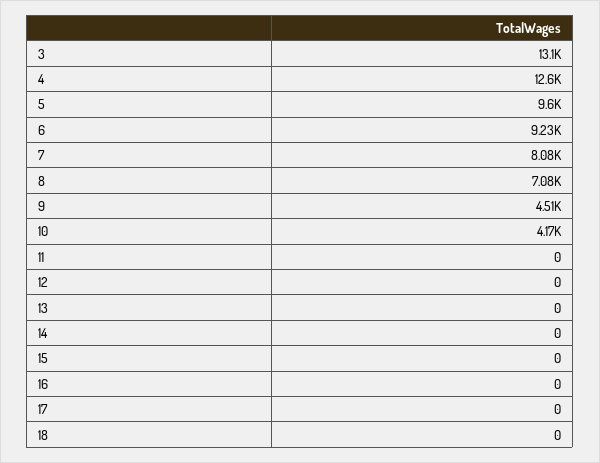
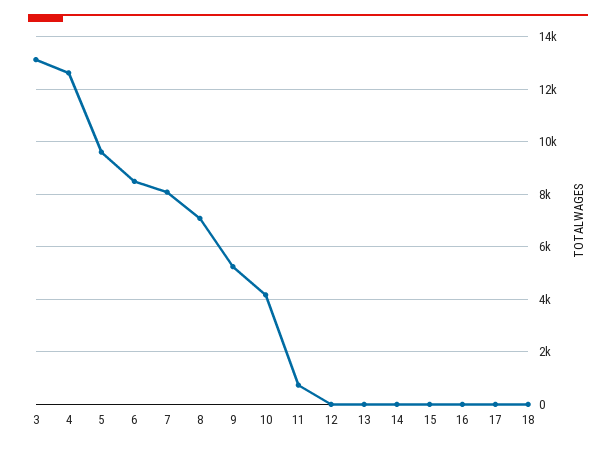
6: 9230 -> 8500
9: 4510 -> 5250
11: 0 -> 750

